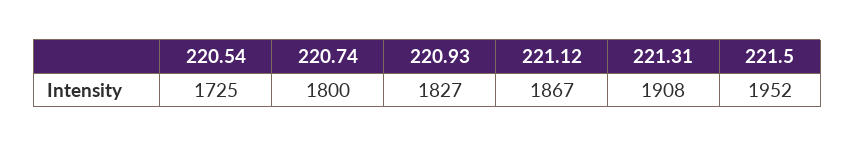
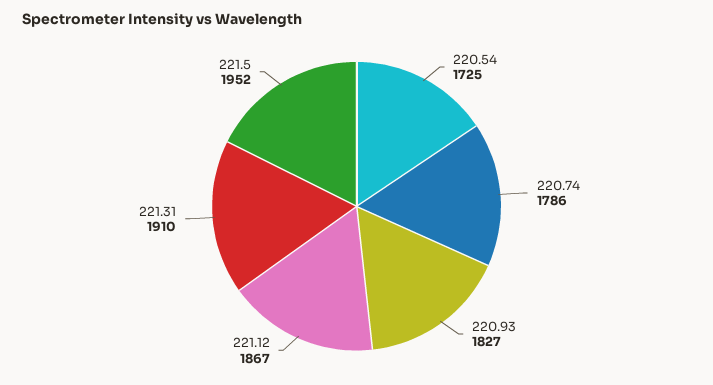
220.74: 1800 -> 1786
221.31: 1908 -> 1910

